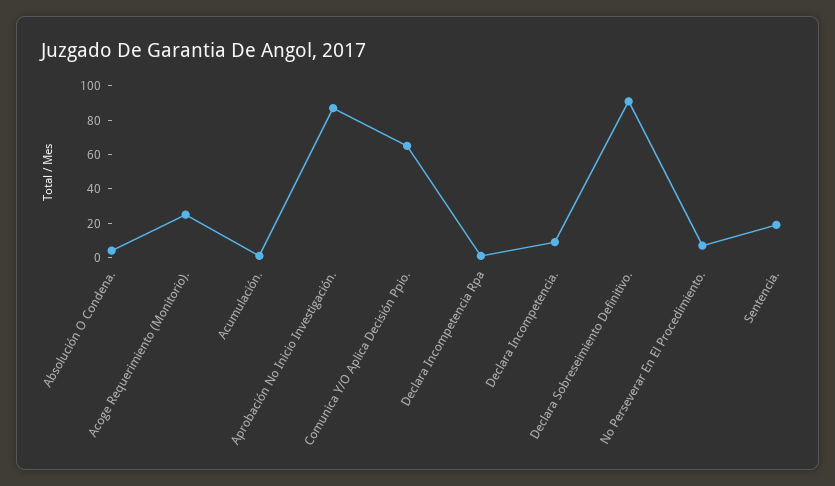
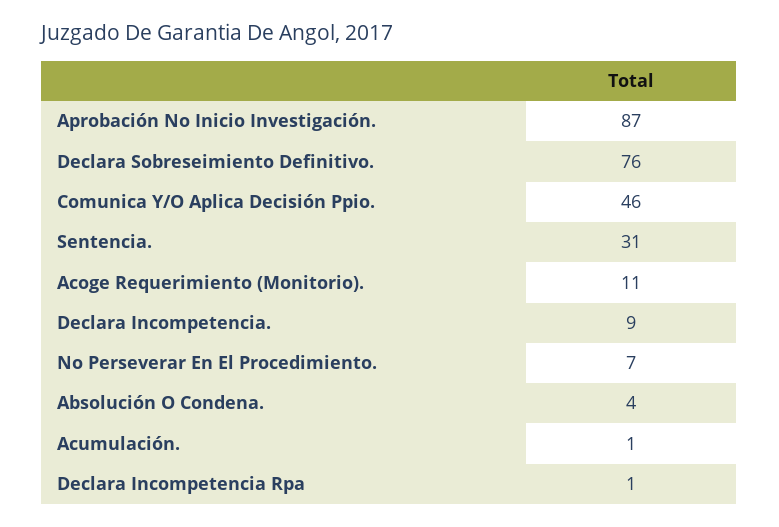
Acoge Requerimiento (Monitorio).: 25 -> 11
Comunica Y/O Aplica Decisión Ppio.: 65 -> 46
Declara Sobreseimiento Definitivo.: 90 -> 76
Sentencia.: 20 -> 31

